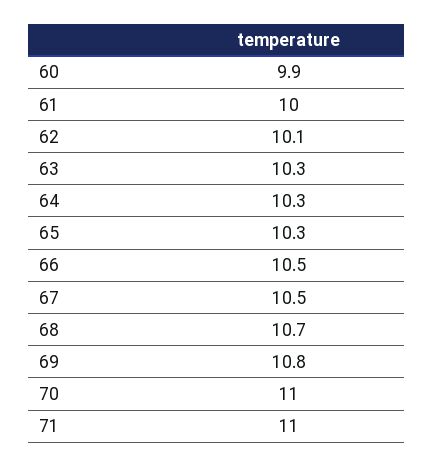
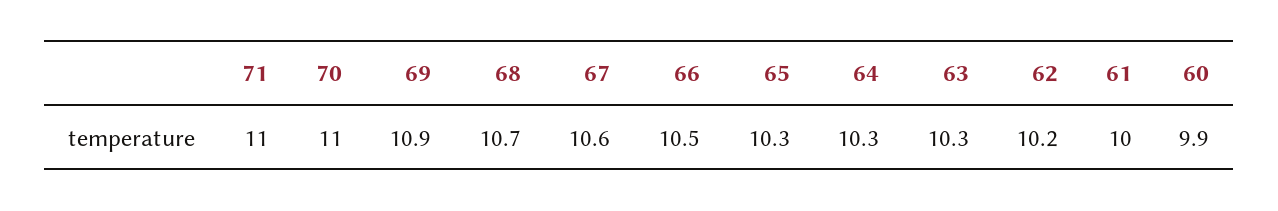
62: 10.1 -> 10.2
67: 10.5 -> 10.6
69: 10.8 -> 10.9

